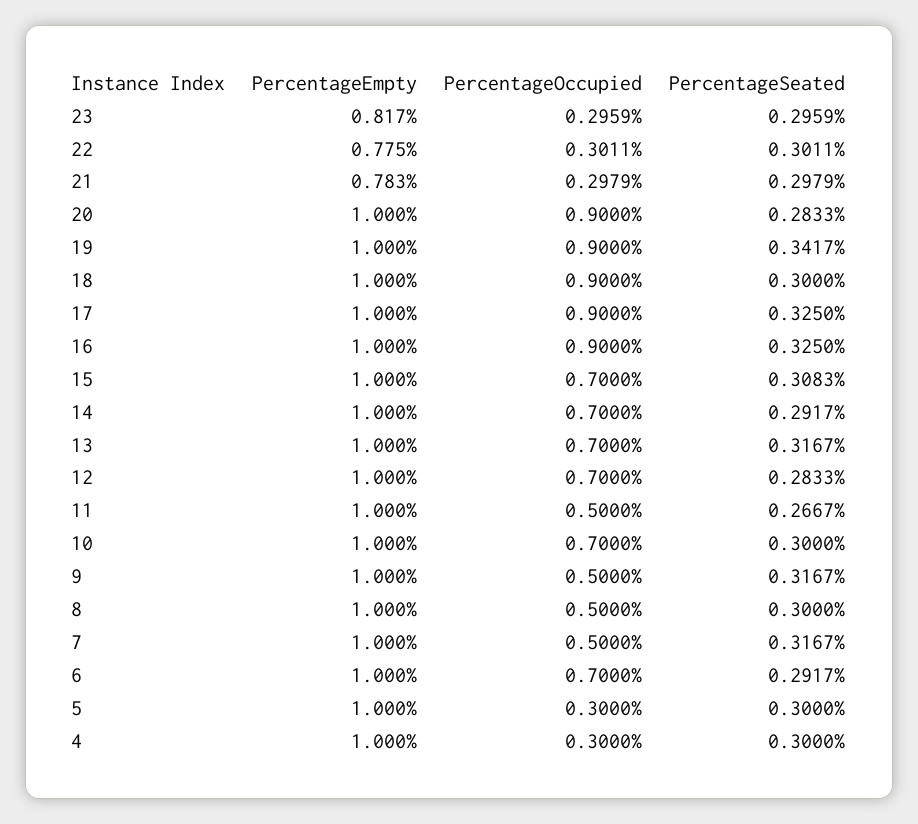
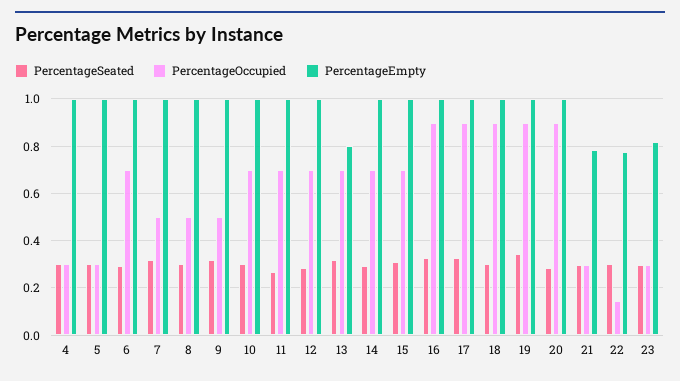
PercentageOccupied, 22: 0.3011 -> 0.15
PercentageEmpty, 13: 1 -> 0.8
PercentageOccupied, 11: 0.5 -> 0.7

